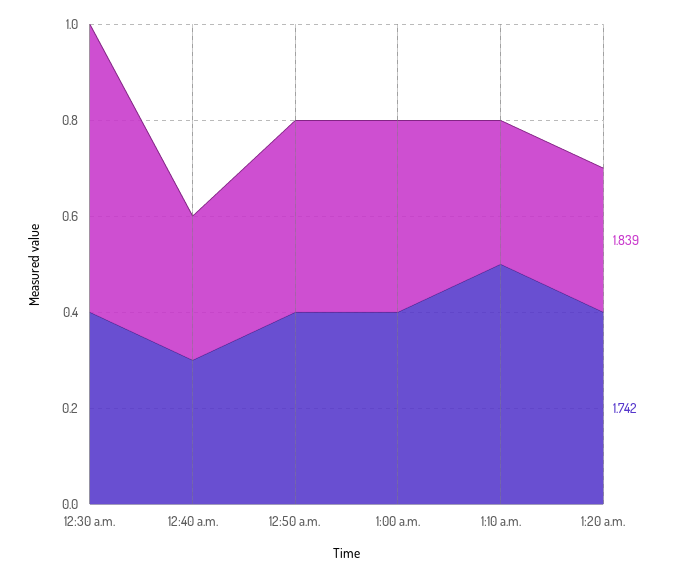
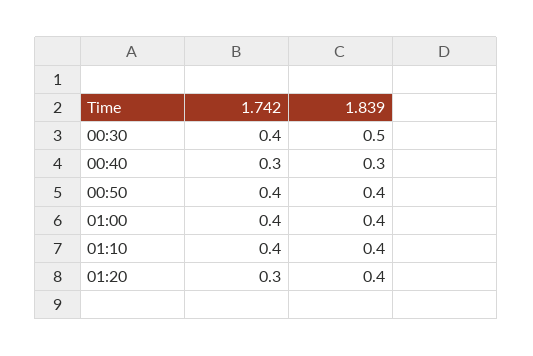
1.839, 12:30 a.m.: 0.6 -> 0.5
1.839, 1:10 a.m.: 0.3 -> 0.4
1.742, 1:10 a.m.: 0.5 -> 0.4
1.839, 1:20 a.m.: 0.3 -> 0.4
1.742, 1:20 a.m.: 0.4 -> 0.3

